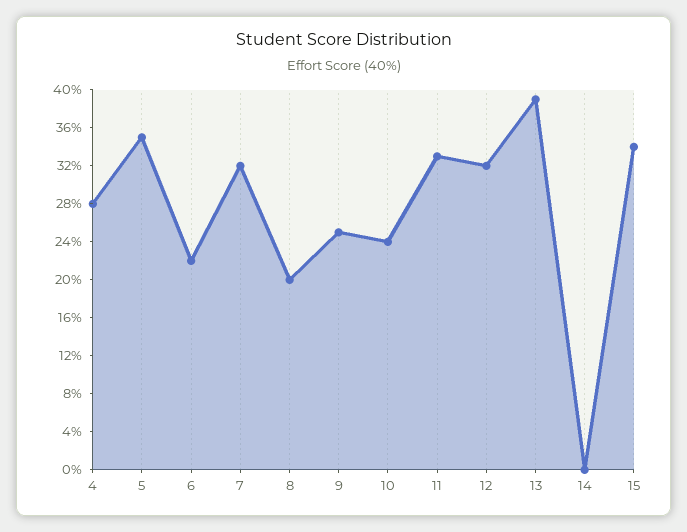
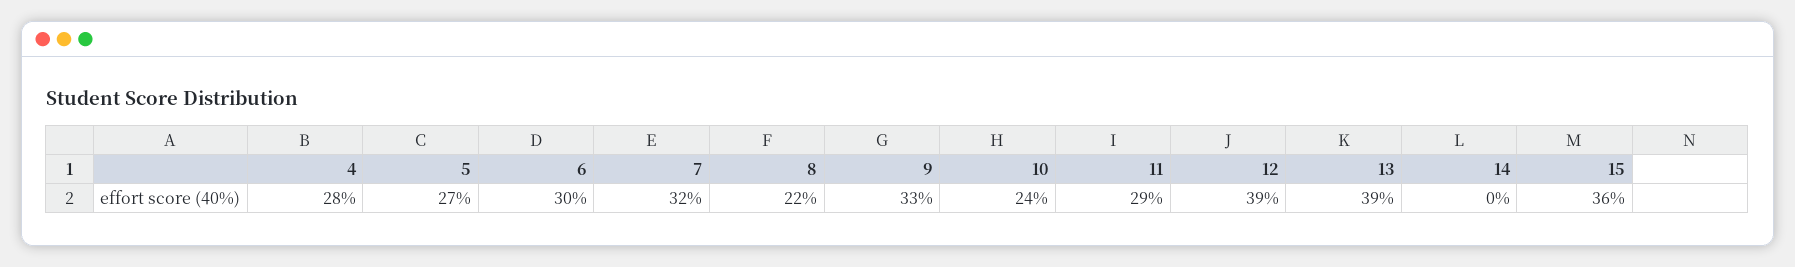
5: 35 -> 27
6: 22 -> 30
8: 20 -> 22
9: 25 -> 33
11: 33 -> 29
12: 32 -> 39
15: 34 -> 36

